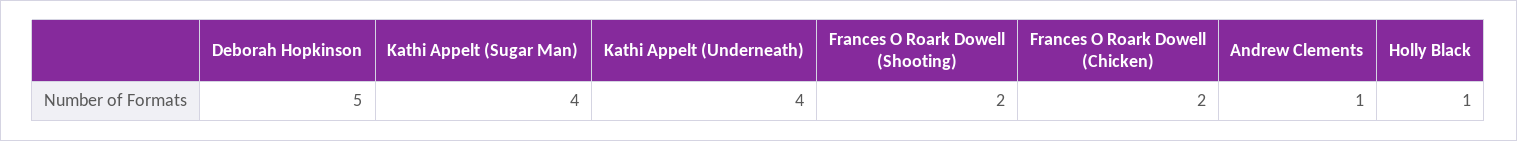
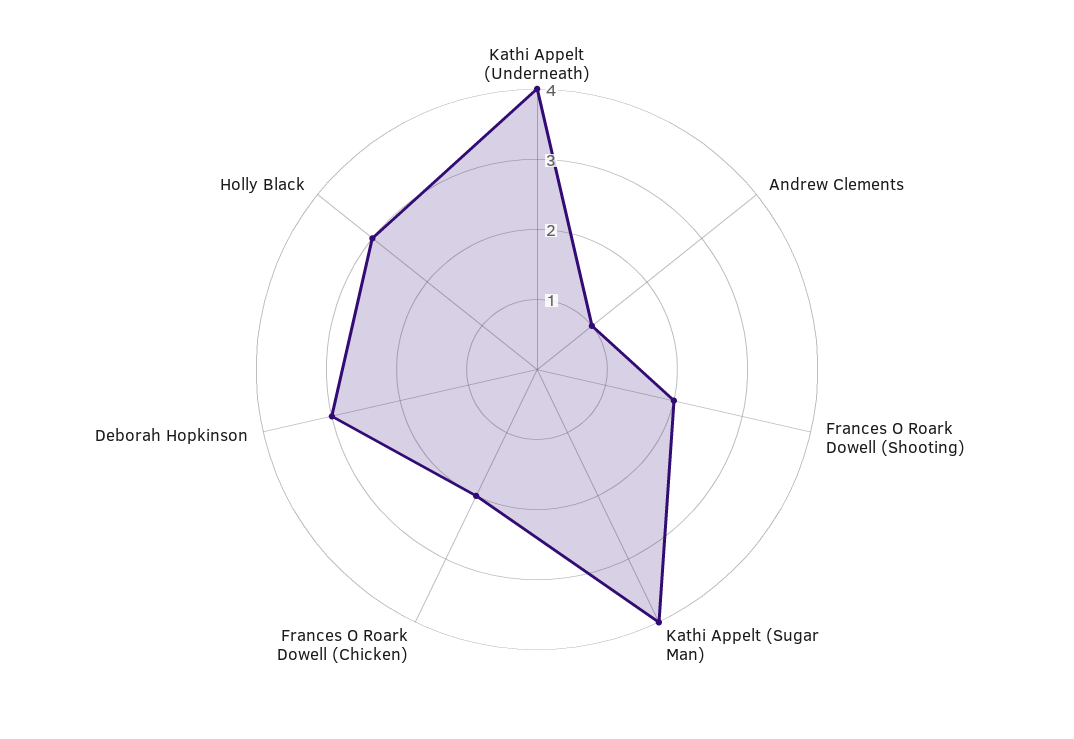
Deborah Hopkinson: 5 -> 3
Holly Black: 1 -> 3

